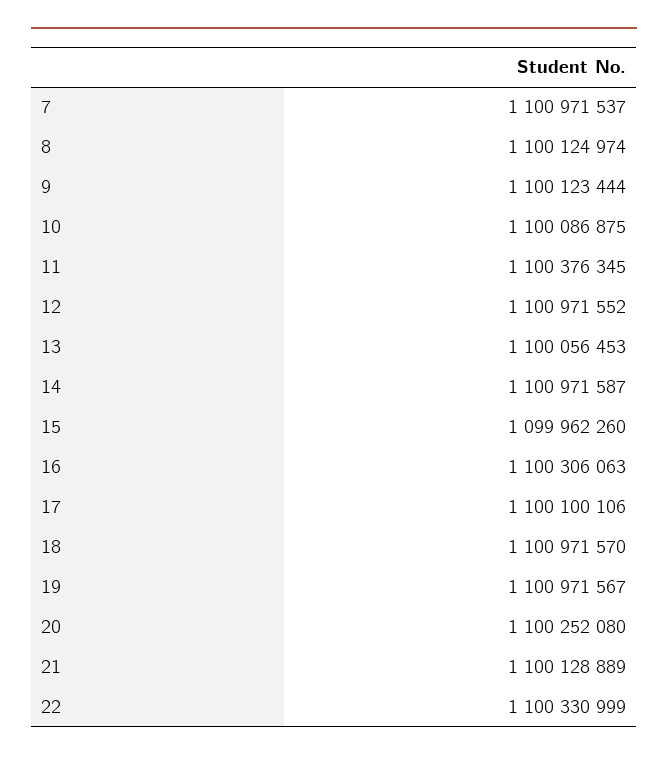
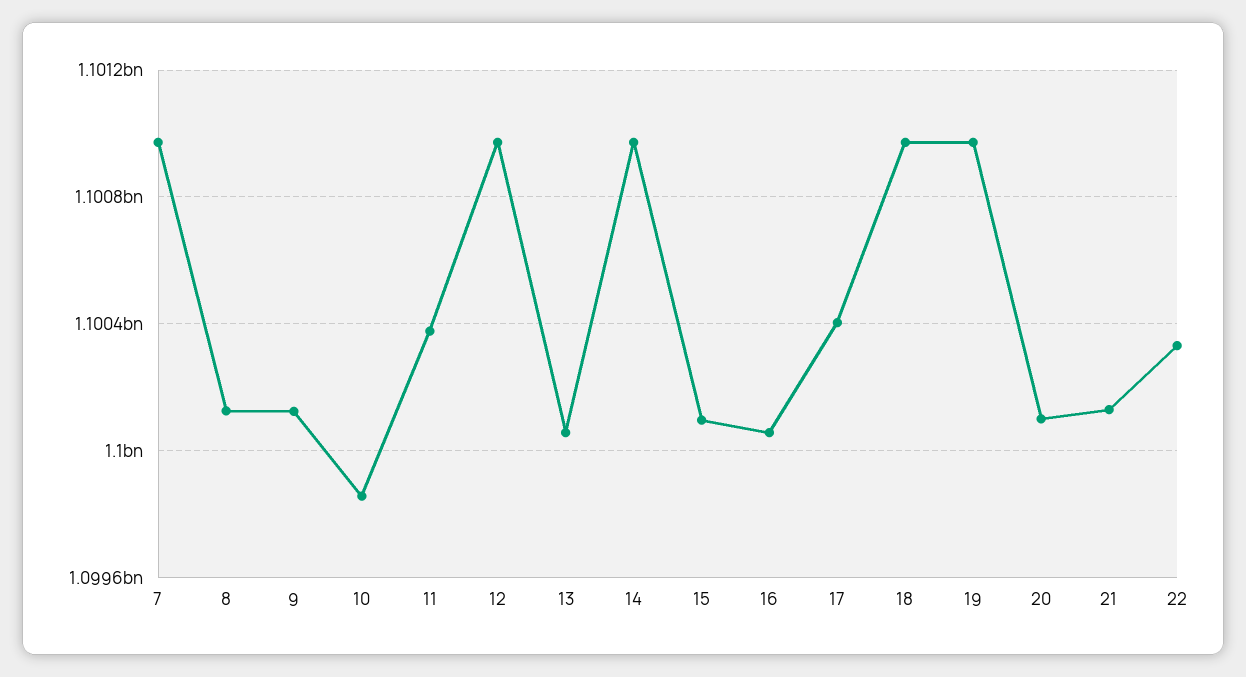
10: 1100086875 -> 1099850000
15: 1099962260 -> 1100100000
16: 1100306063 -> 1100050000
17: 1100100106 -> 1100400000
20: 1100252080 -> 1100100000

